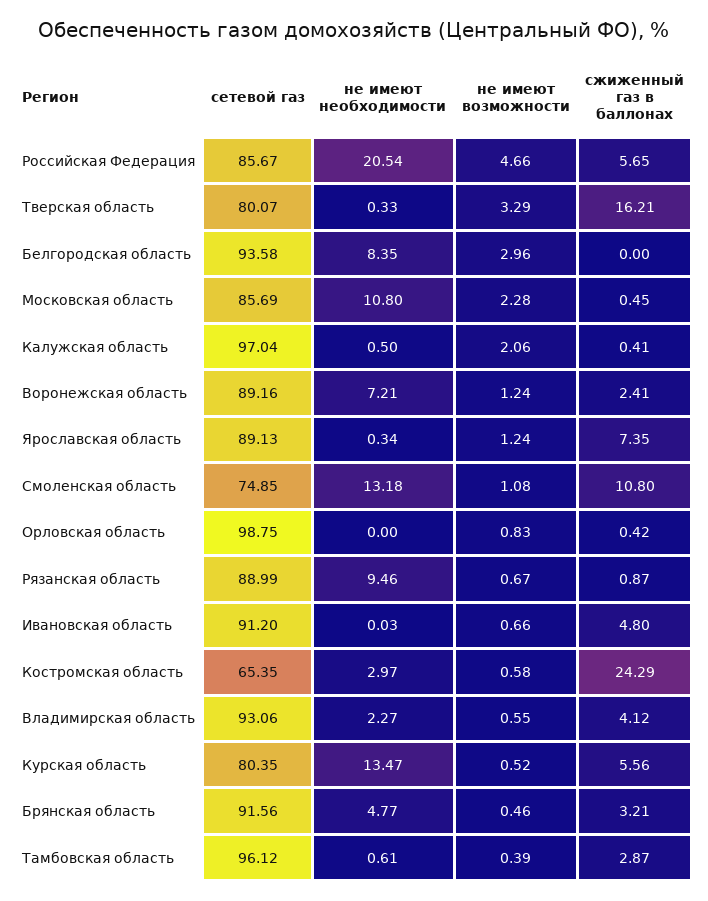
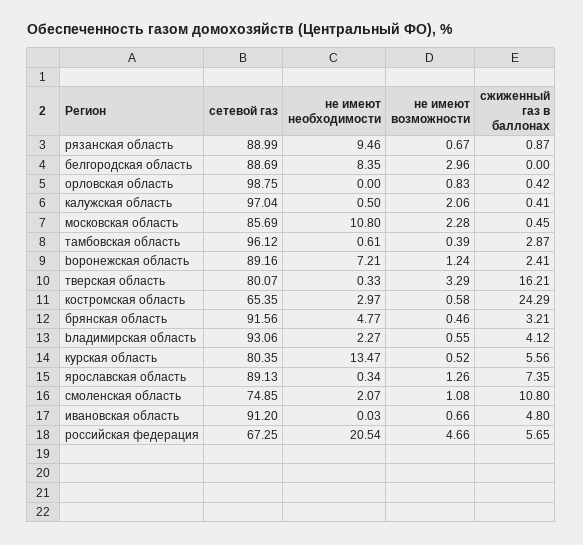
сетевой газ, Российская Федерация: 85.67 -> 67.25
сетевой газ, Белгородская область: 93.58 -> 88.69
не имеют возможности, Ярославская область: 1.24 -> 1.26
не имеют необходимости, Смоленская область: 13.18 -> 2.07

